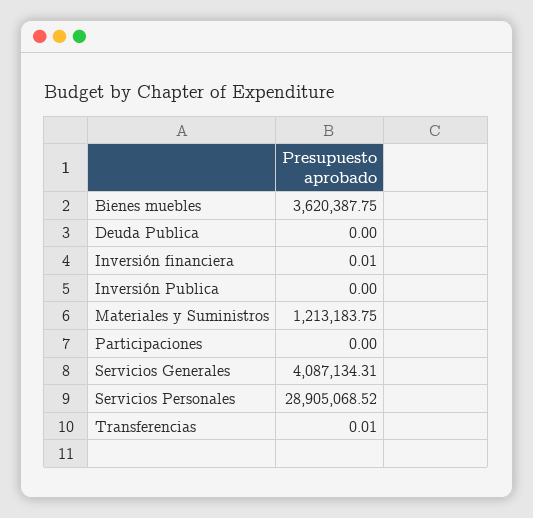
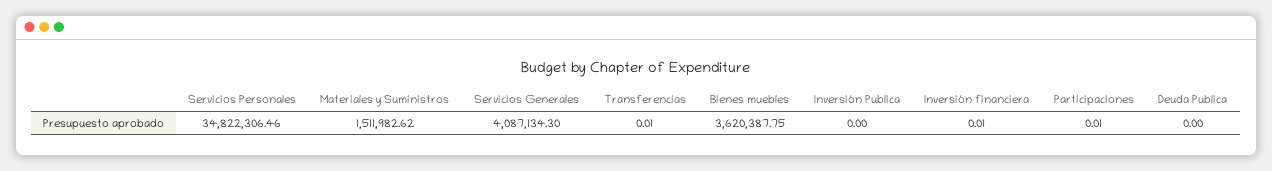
Materiales y Suministros: 1213183.75 -> 1511982.62
Participaciones: 0 -> 0.01
Servicios Generales: 4087134.31 -> 4087134.3
Servicios Personales: 28905068.52 -> 34822306.46

